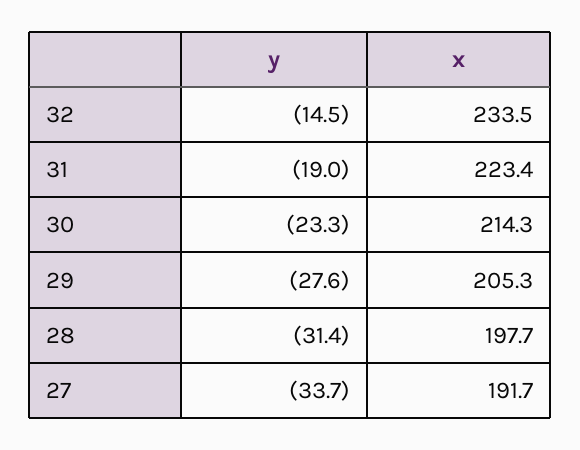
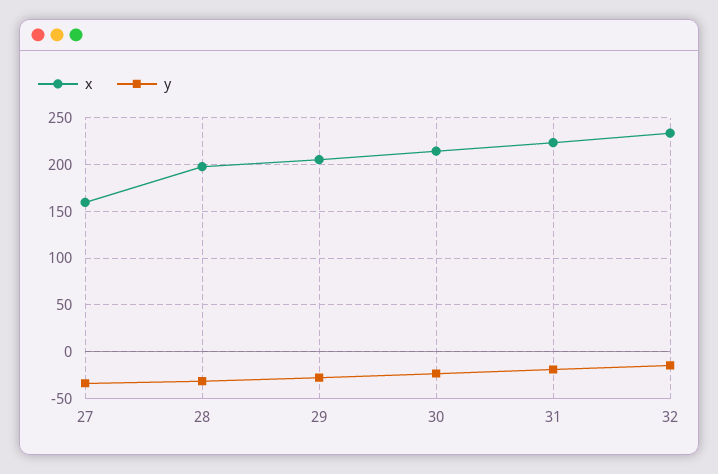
x, 27: 191.7 -> 160

